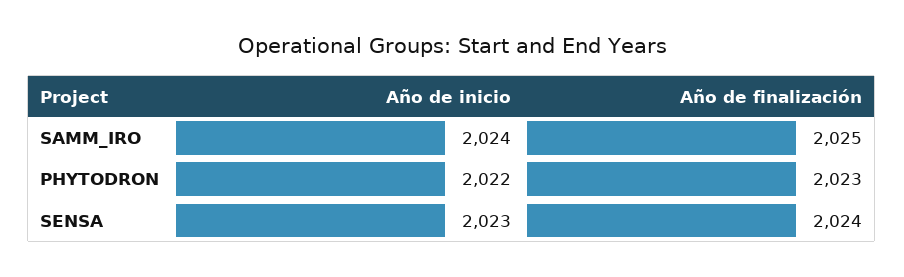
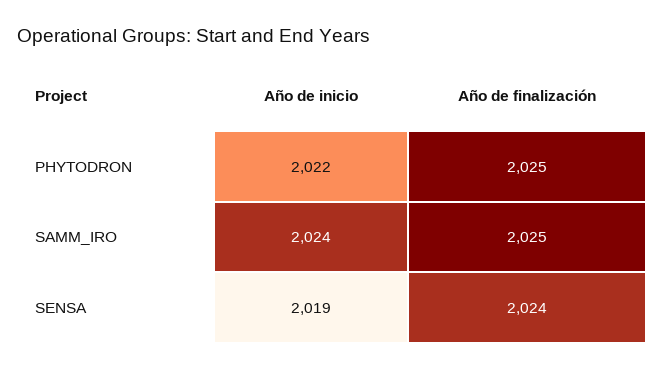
Año de finalización, PHYTODRON: 2023 -> 2025
Año de inicio, SENSA: 2023 -> 2019

